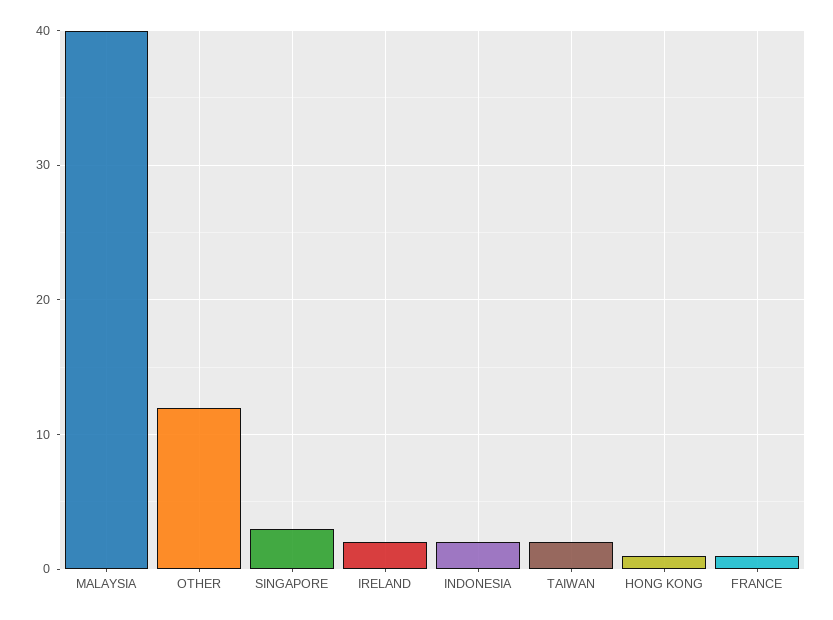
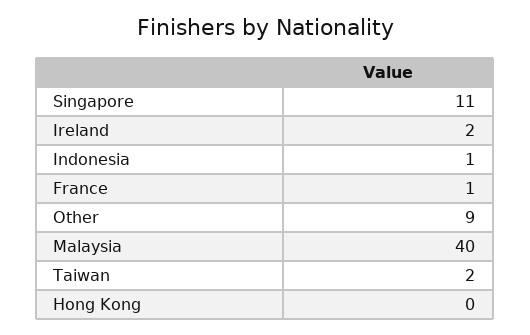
OTHER: 12 -> 9
SINGAPORE: 3 -> 11
INDONESIA: 2 -> 1
HONG KONG: 1 -> 0

